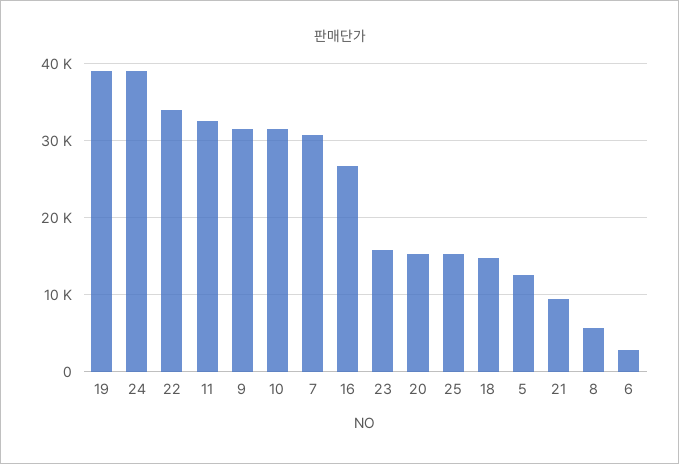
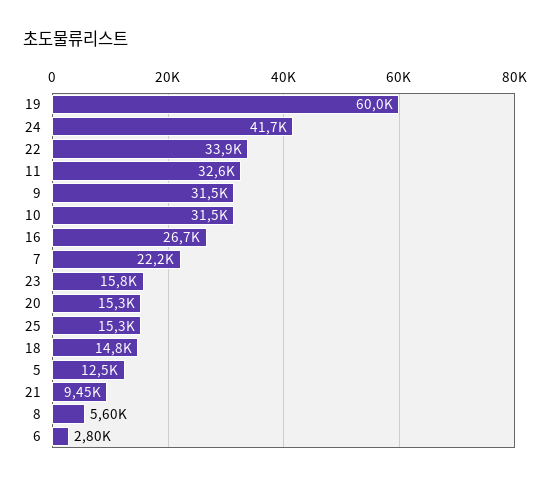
19: 39000 -> 60000
24: 39000 -> 41700
7: 31000 -> 22200

